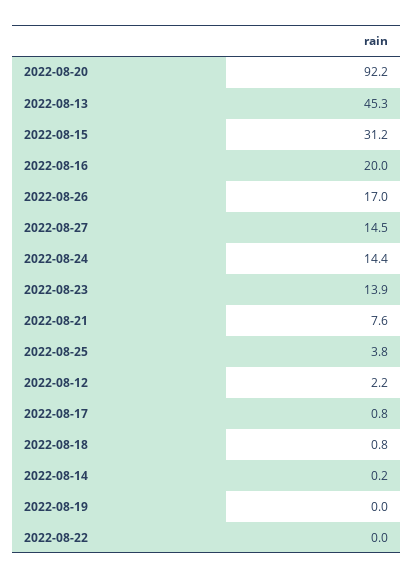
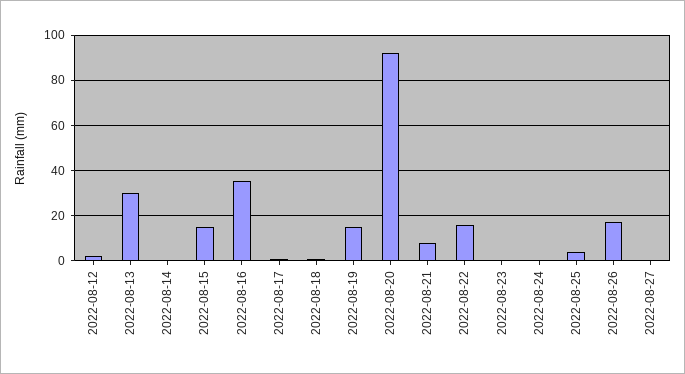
2022-08-13: 45.3 -> 30
2022-08-15: 31.2 -> 15
2022-08-16: 20 -> 35
2022-08-27: 14.5 -> 0
2022-08-24: 14.4 -> 0
2022-08-23: 13.9 -> 0
2022-08-19: 0 -> 15
2022-08-22: 0 -> 15

